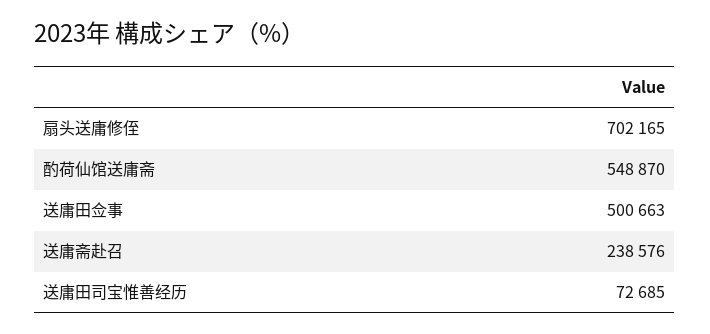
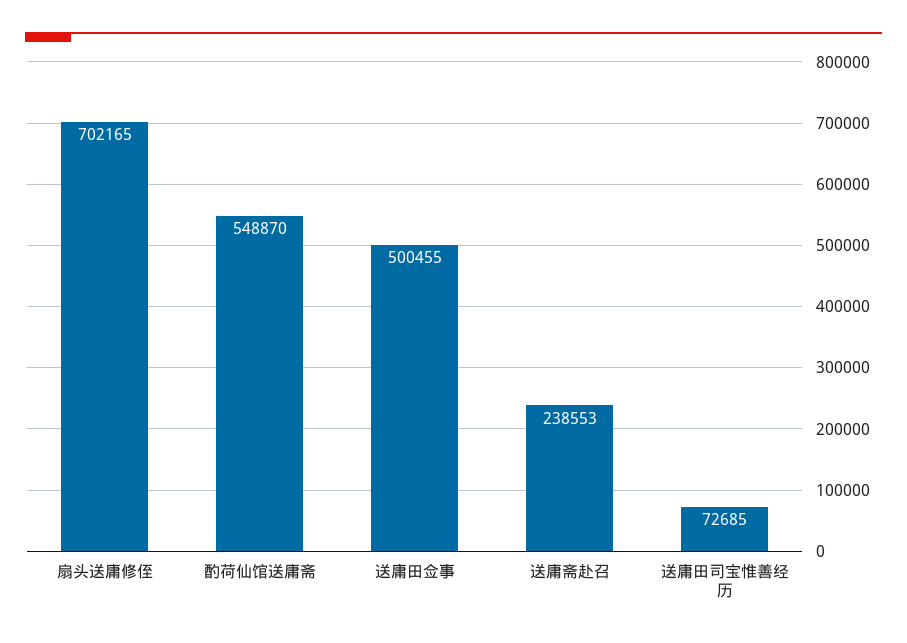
送庸田佥事: 500663 -> 500455
送庸斋赴召: 238576 -> 238553

